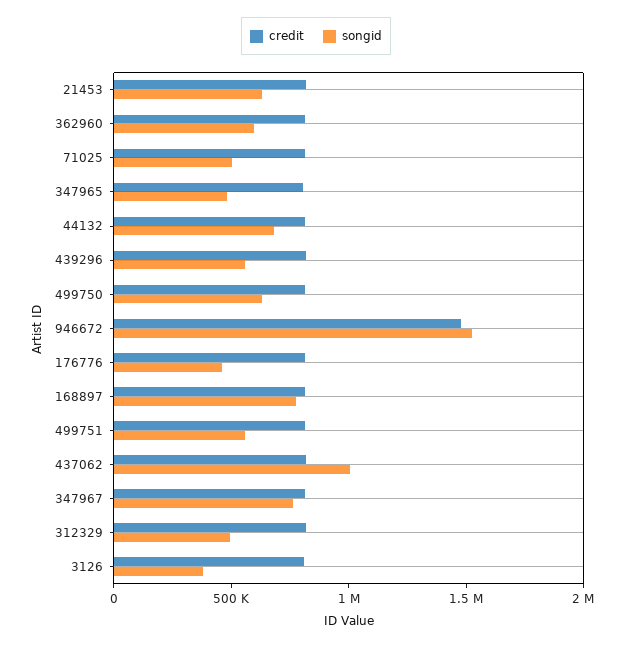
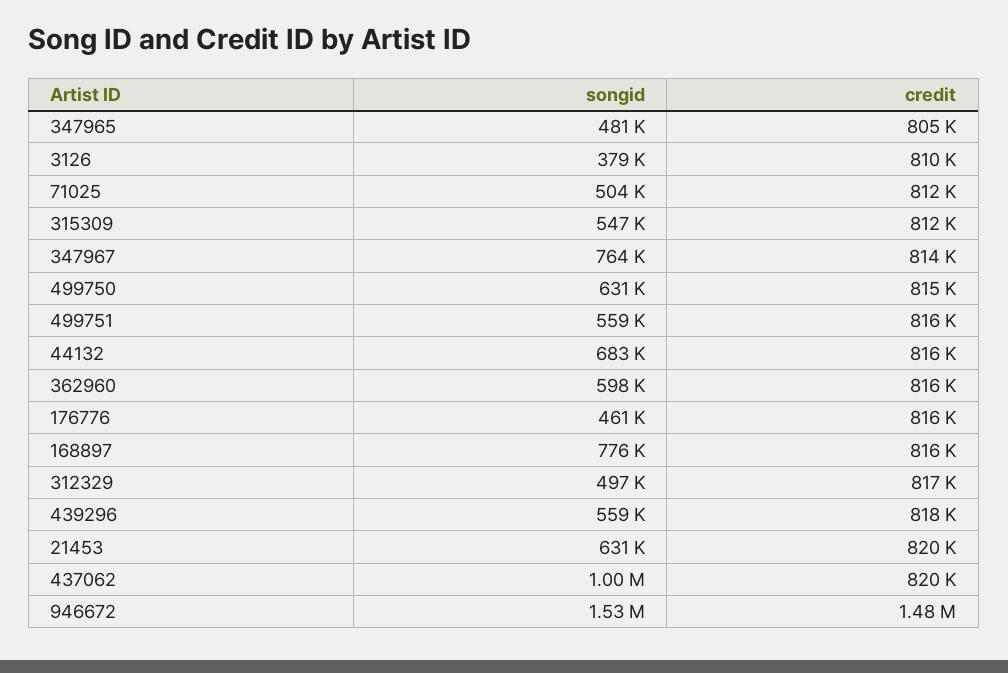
songid, 315309: none -> 547000
credit, 315309: none -> 812000

